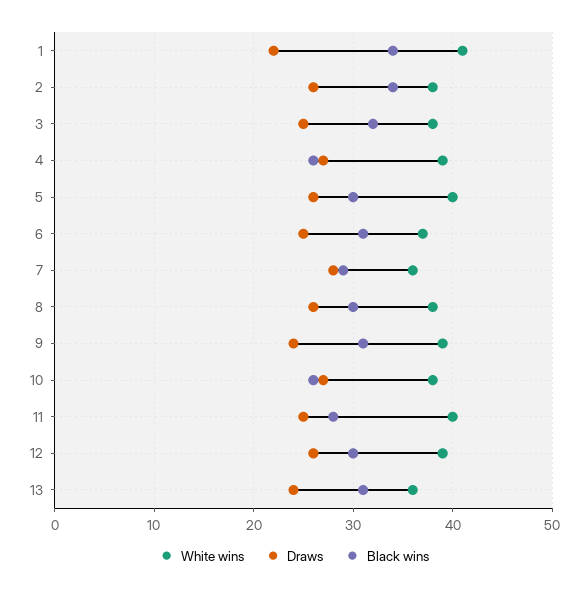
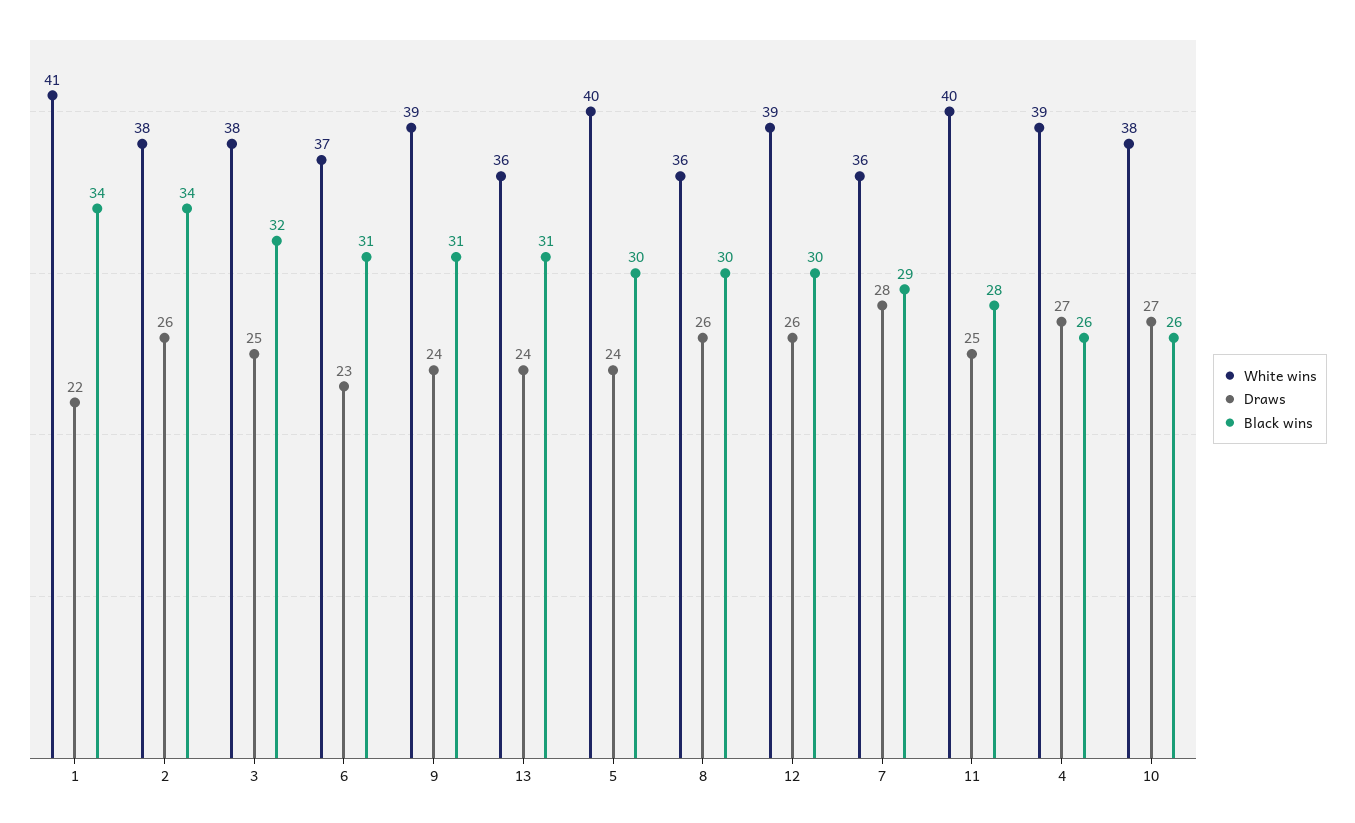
Draws, 5: 26 -> 24
Draws, 6: 25 -> 23
White wins, 8: 38 -> 36

